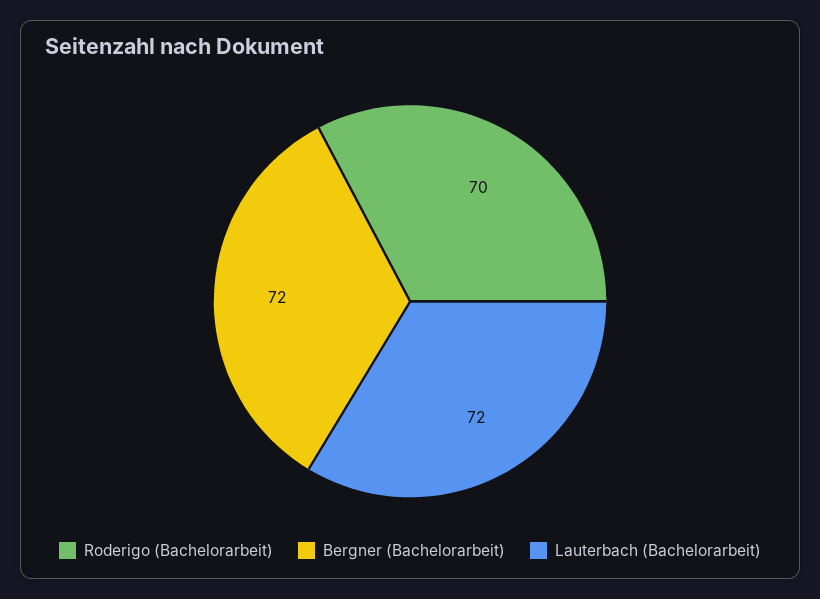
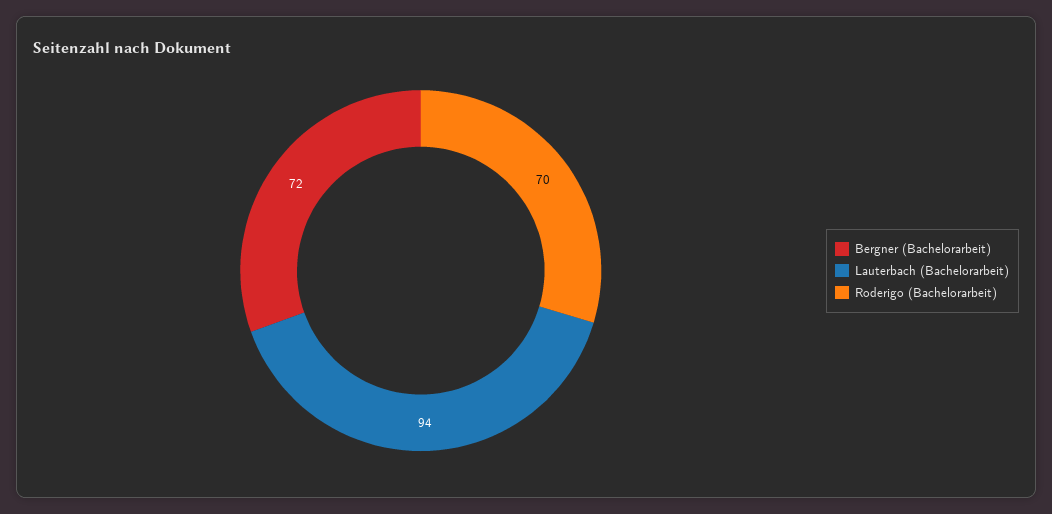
Lauterbach (Bachelorarbeit): 72 -> 94

